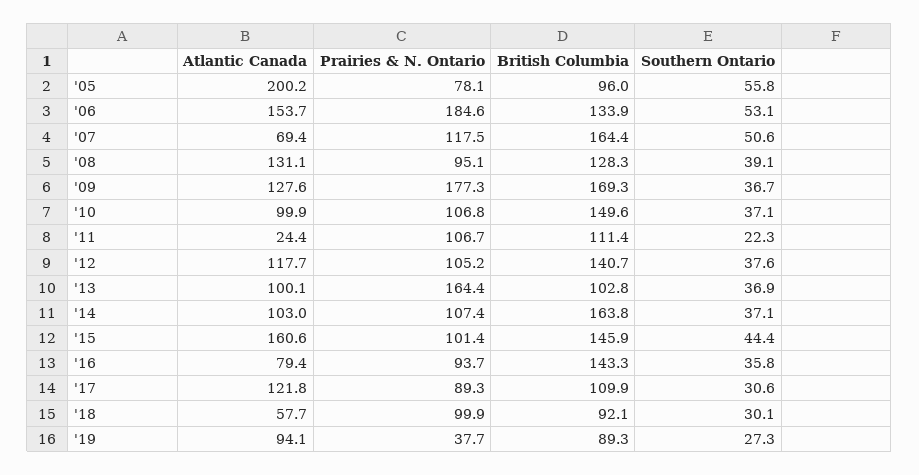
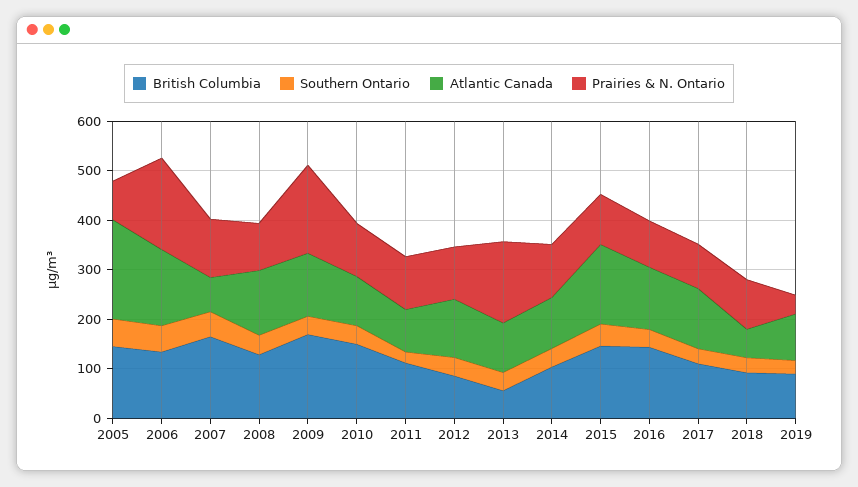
British Columbia, '05: 96 -> 140
Atlantic Canada, '11: 24.4 -> 80
British Columbia, '12: 140.7 -> 80
British Columbia, '13: 102.8 -> 60
British Columbia, '14: 163.8 -> 100
Atlantic Canada, '16: 79.4 -> 120

